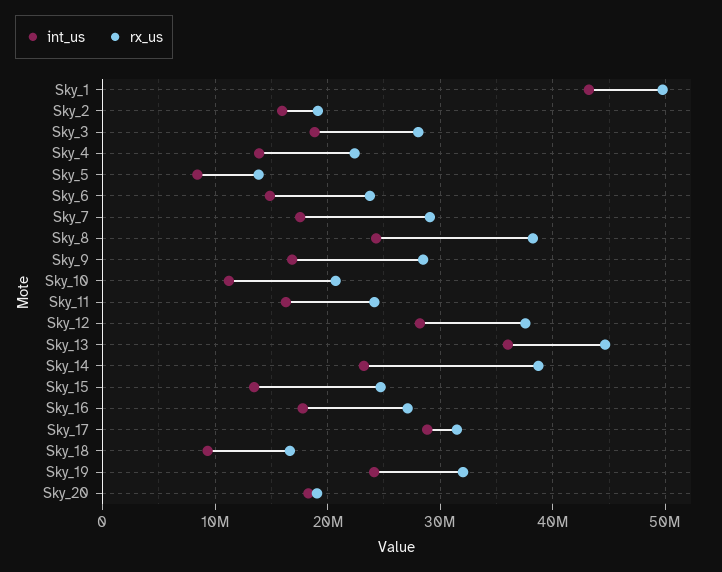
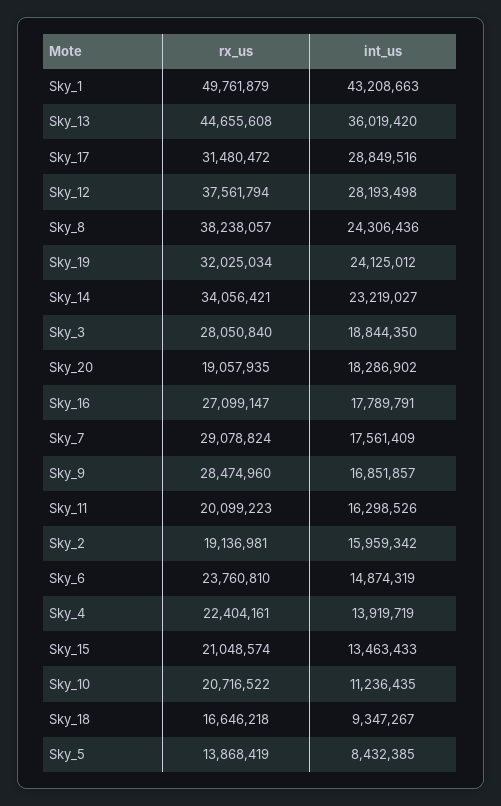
rx_us, Sky_11: 24000000 -> 20099223
rx_us, Sky_14: 39000000 -> 34056421
rx_us, Sky_15: 25000000 -> 21048574

